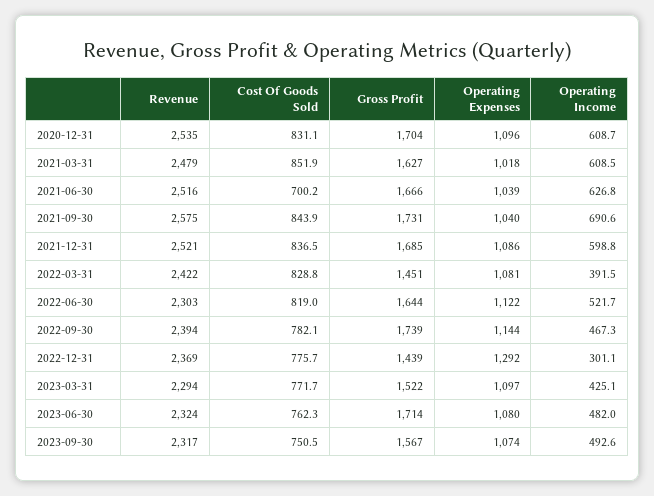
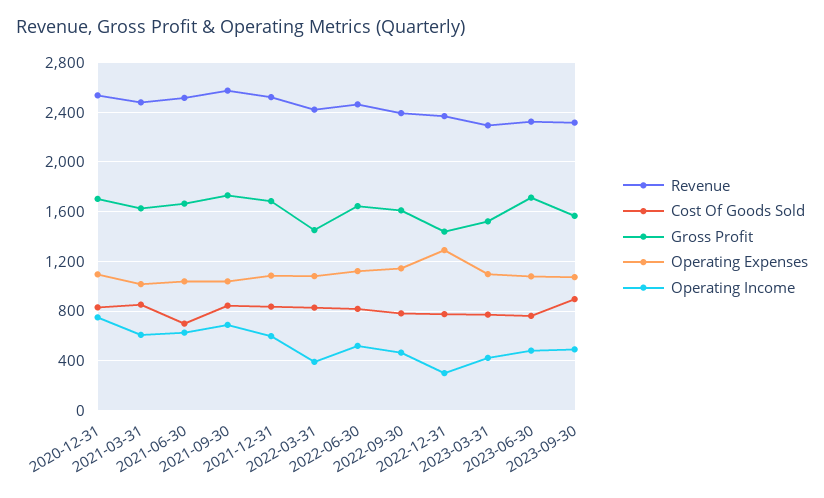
Operating Income, 2020-12-31: 608.7 -> 750
Revenue, 2022-06-30: 2303 -> 2450
Gross Profit, 2022-09-30: 1739 -> 1600
Cost Of Goods Sold, 2023-09-30: 750.5 -> 900

